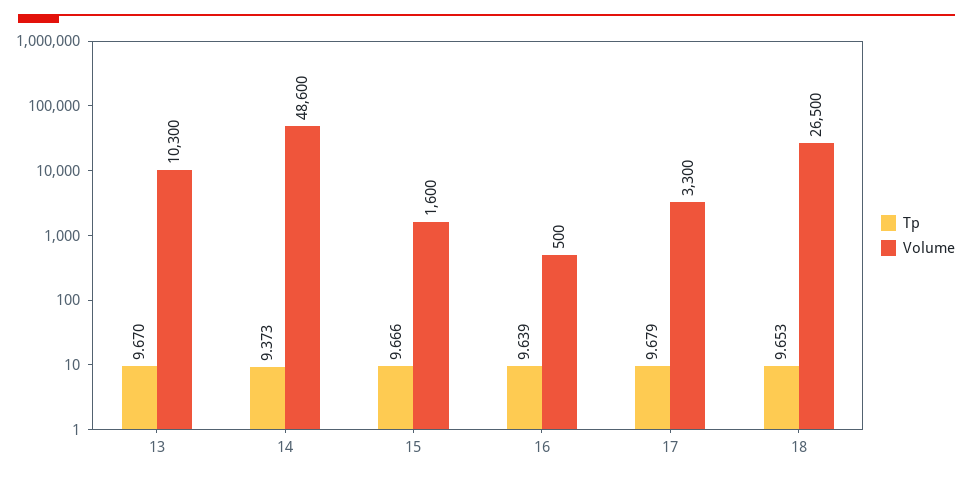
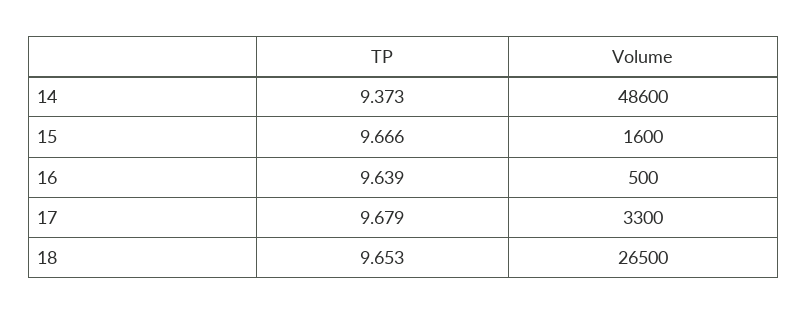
Tp, 13: 9.67 -> none
Volume, 13: 10300 -> none

